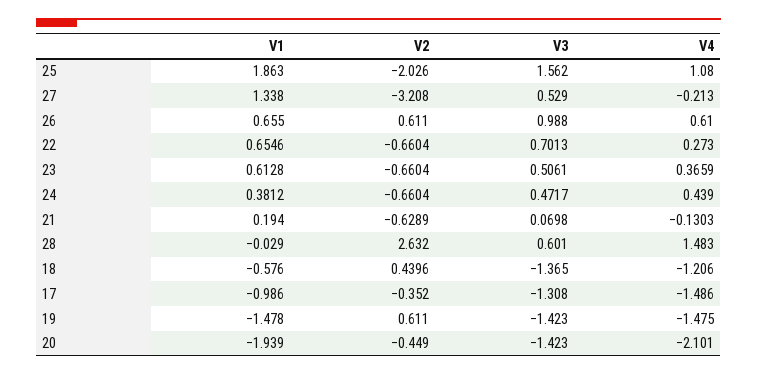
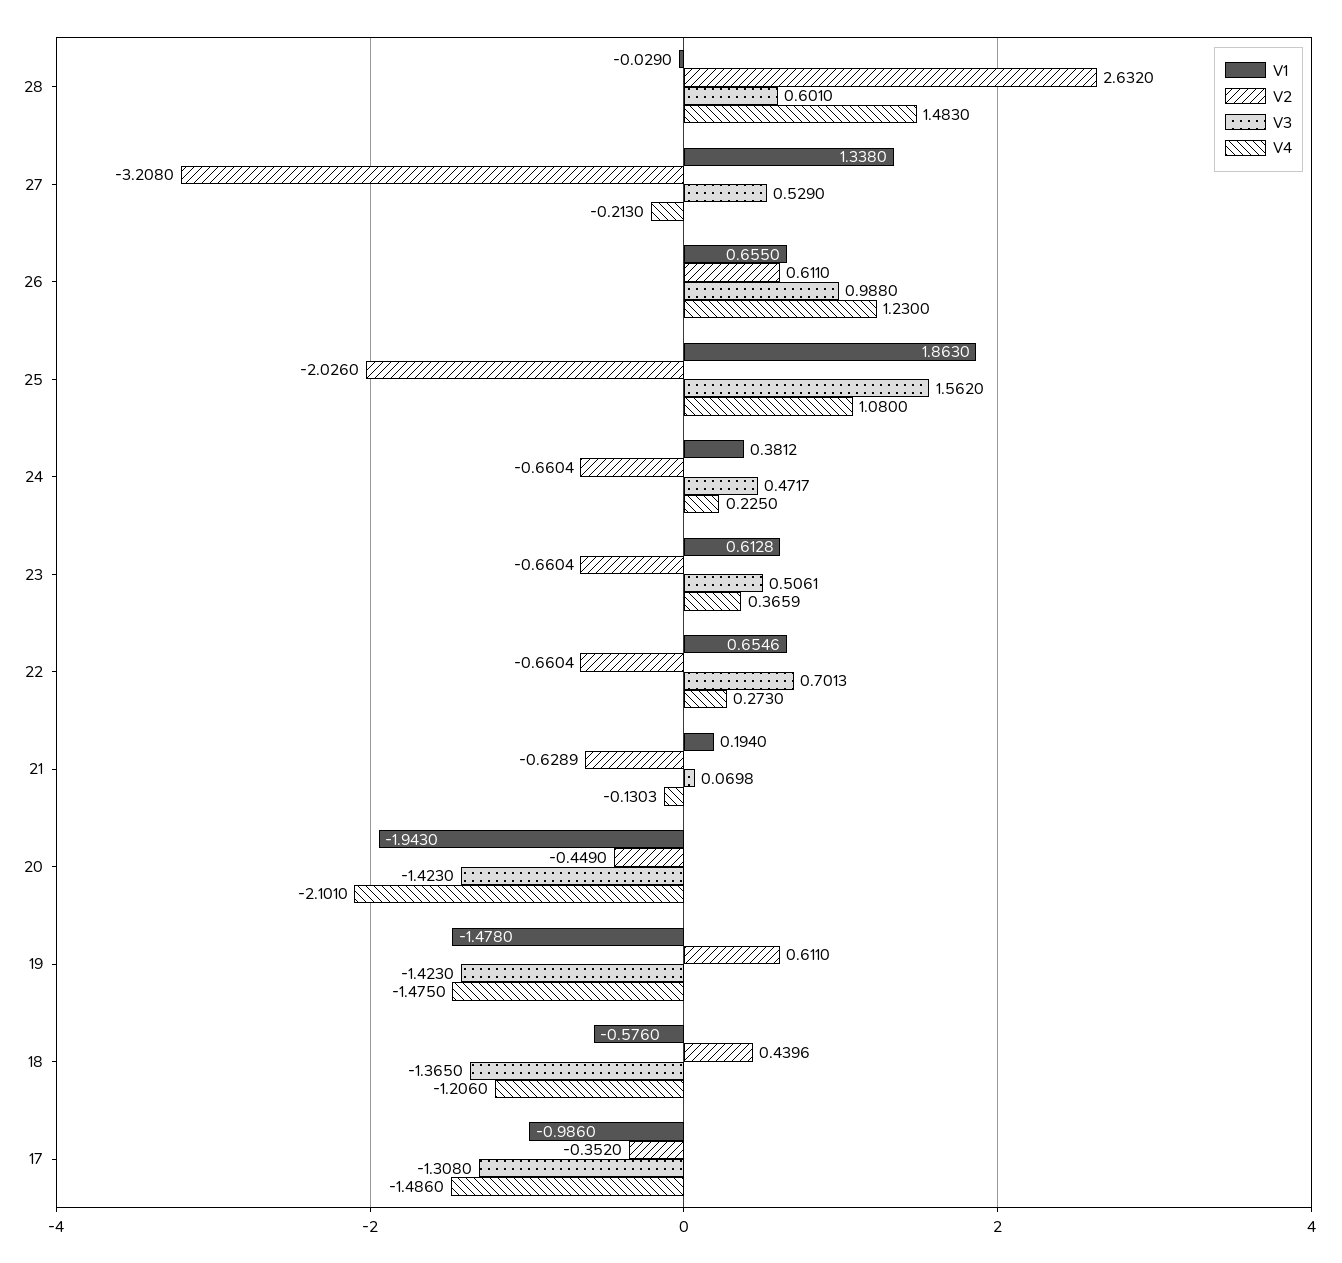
V4, 26: 0.61 -> 1.23
V4, 24: 0.439 -> 0.225
V1, 20: -1.939 -> -1.943

